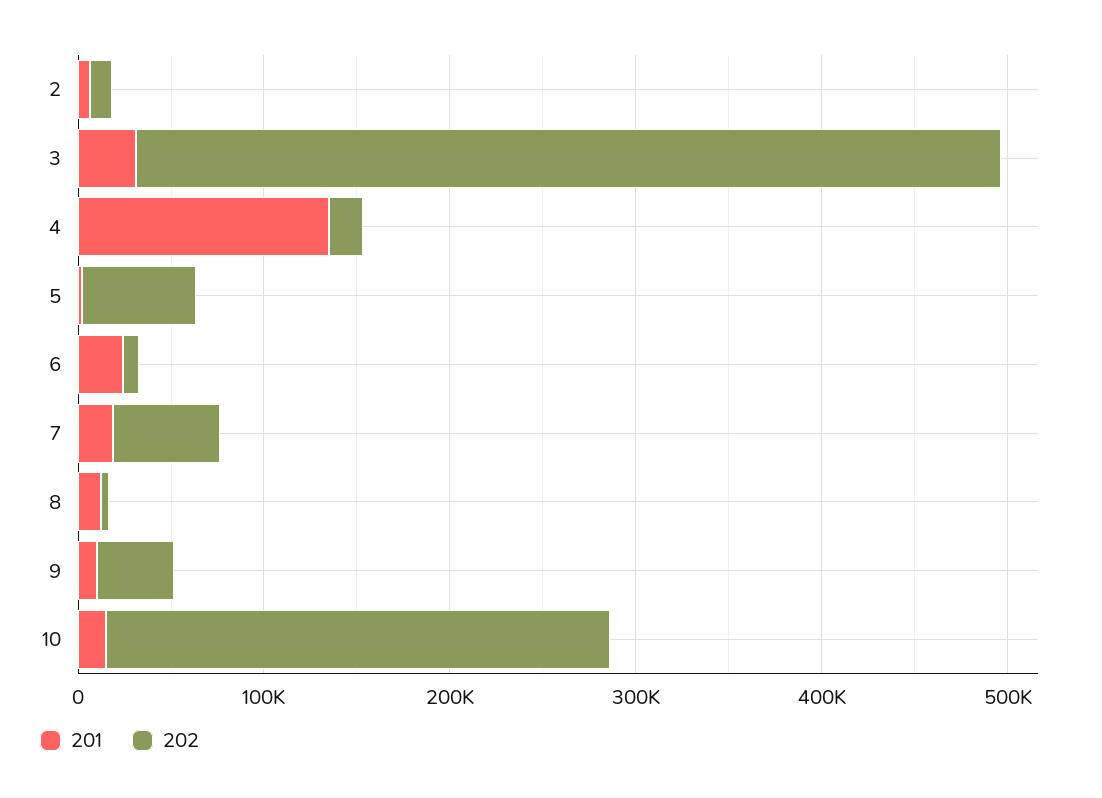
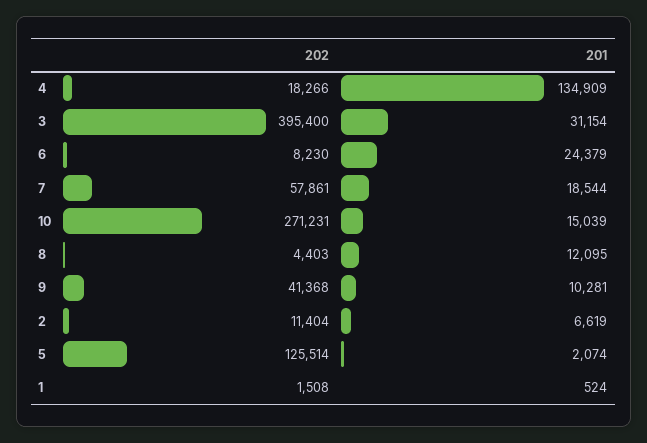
202, 3: 460000 -> 395400
202, 5: 60000 -> 125514
202, 1: none -> 1508
201, 1: none -> 524

